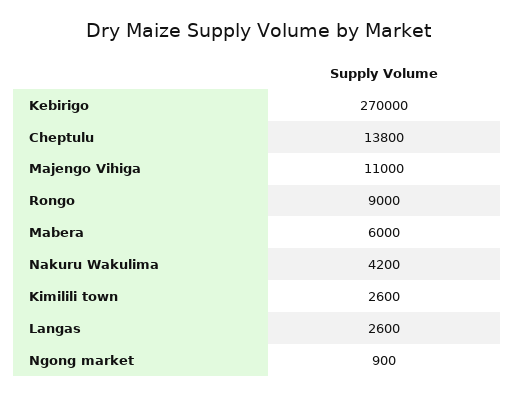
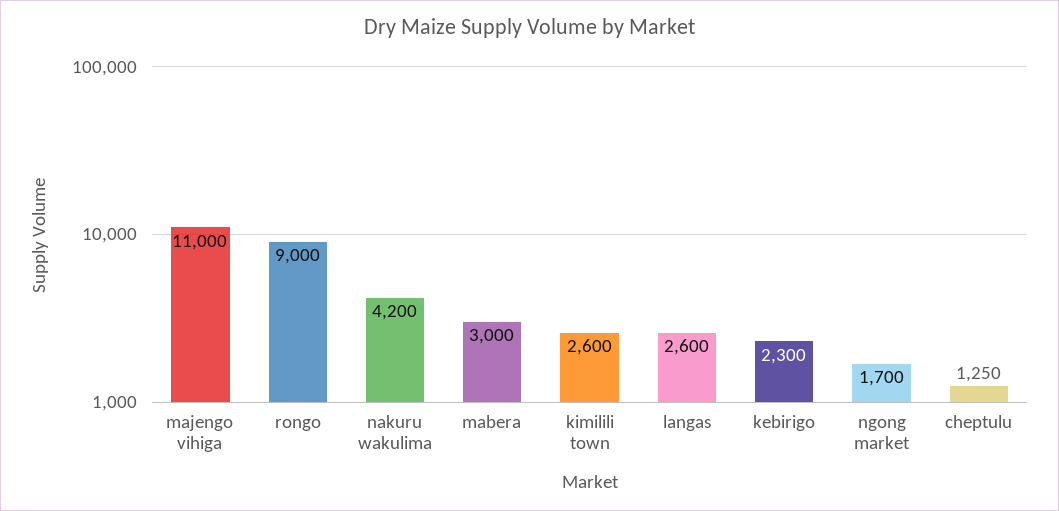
Kebirigo: 270000 -> 2300
Cheptulu: 13800 -> 1250
Mabera: 6000 -> 3000
Ngong market: 900 -> 1700

